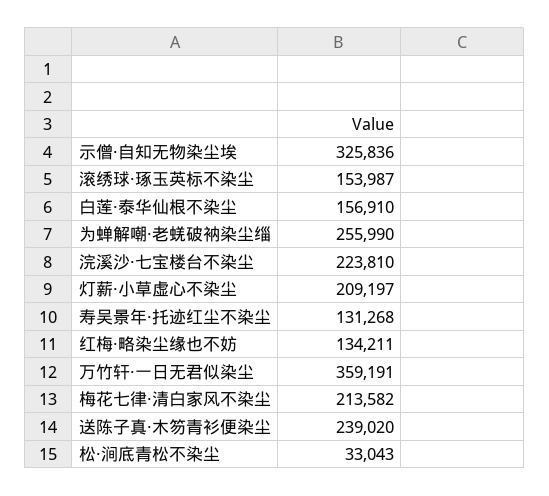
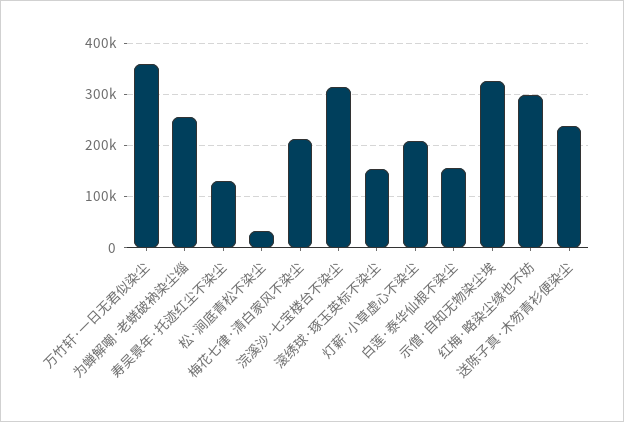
浣溪沙·七宝楼台不染尘: 223810 -> 320000
红梅·略染尘缘也不妨: 134211 -> 300000

